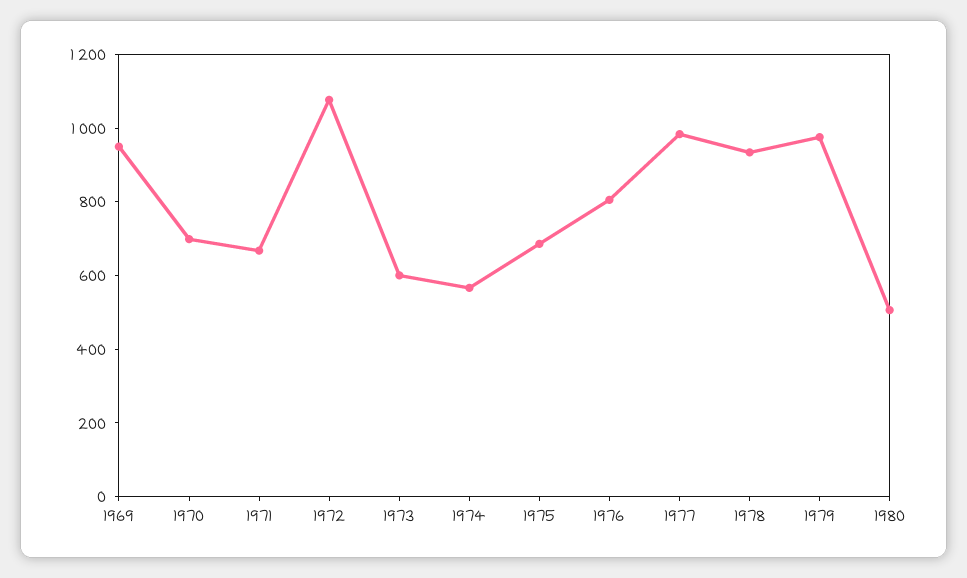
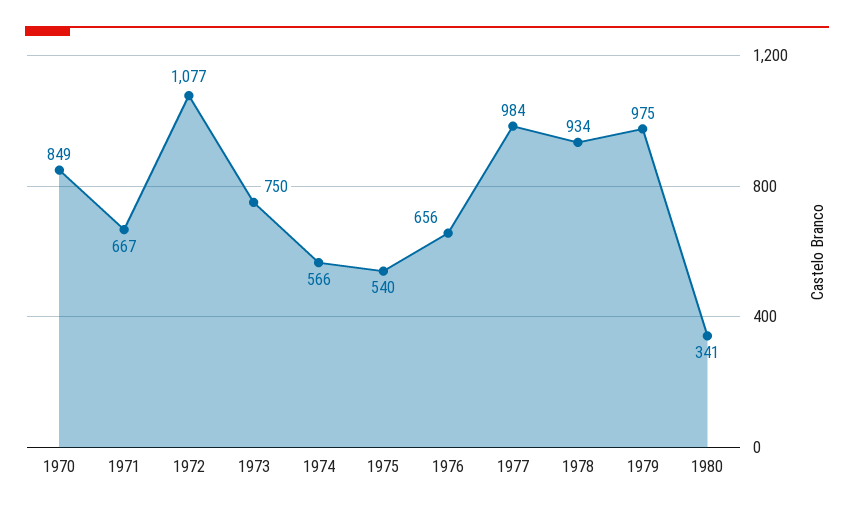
1969: 950 -> none
1970: 700 -> 849
1973: 600 -> 750
1975: 700 -> 540
1976: 800 -> 656
1980: 500 -> 341

